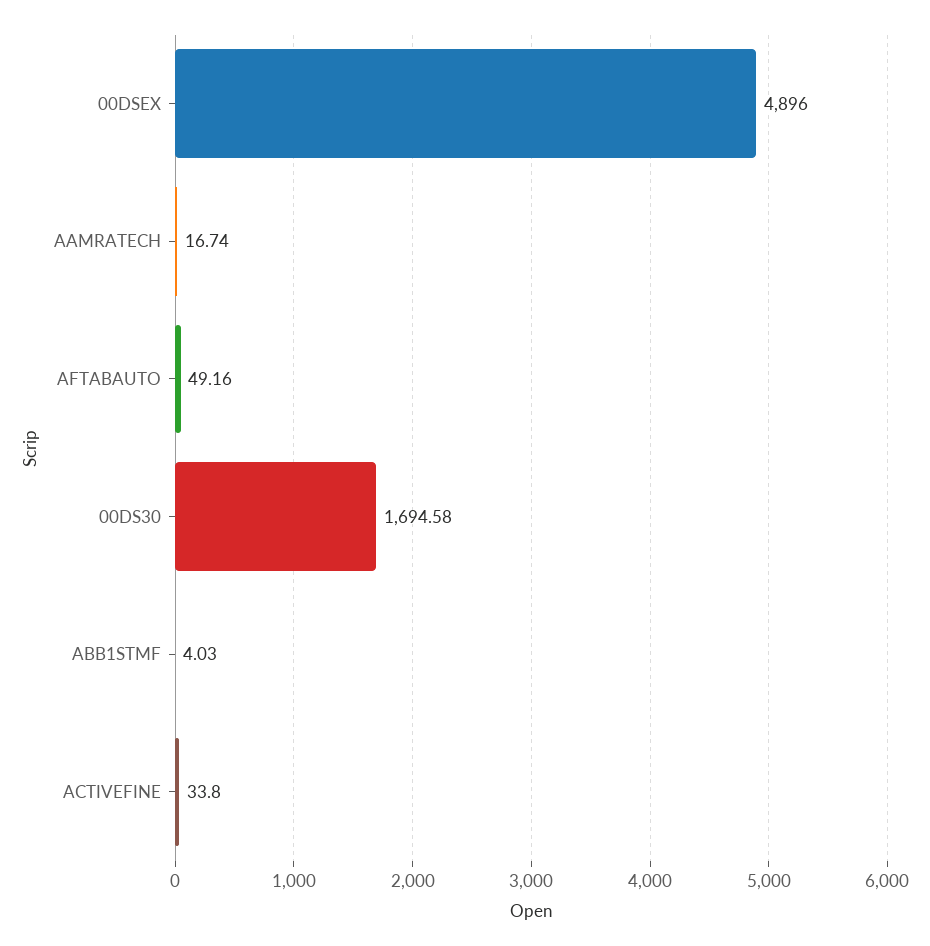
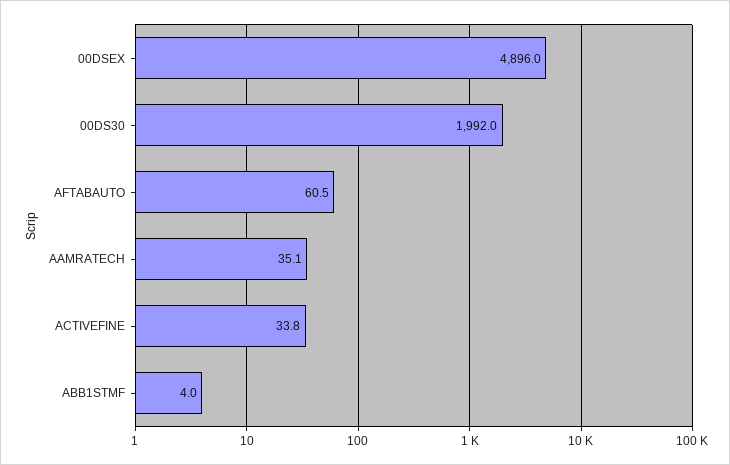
AAMRATECH: 16.74 -> 35.1
AFTABAUTO: 49.16 -> 60.5
00DS30: 1694.58 -> 1992

